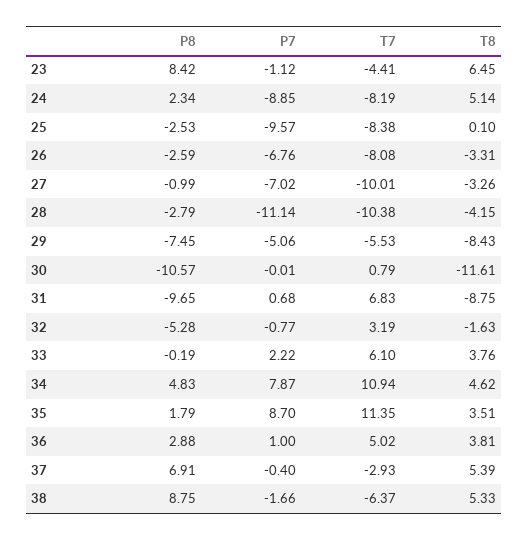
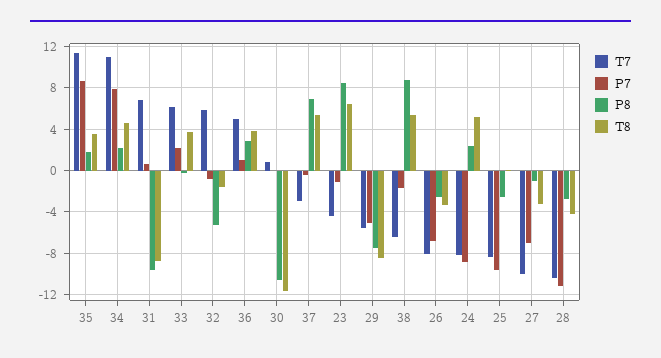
T7, 32: 3.19 -> 6
P8, 34: 4.83 -> 2

